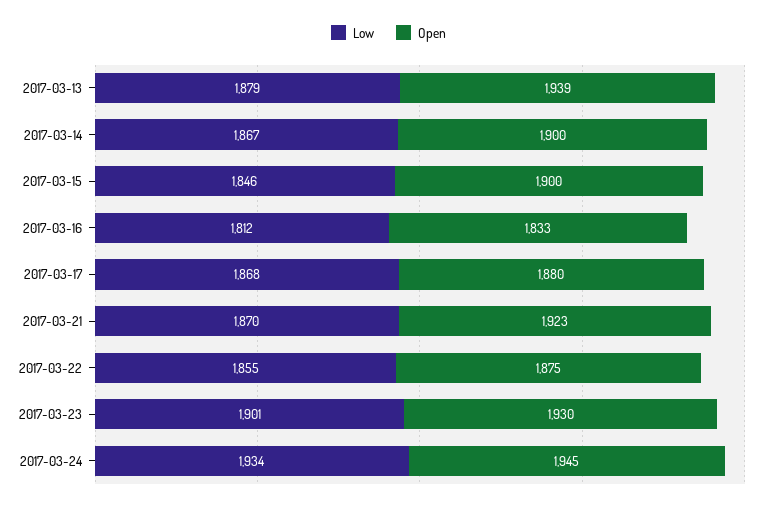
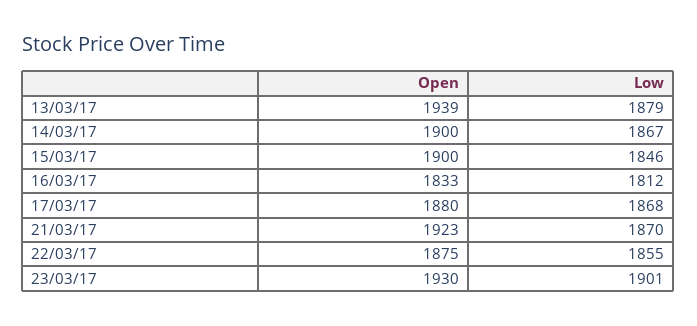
Low, 2017-03-24: 1934 -> none
Open, 2017-03-24: 1945 -> none

